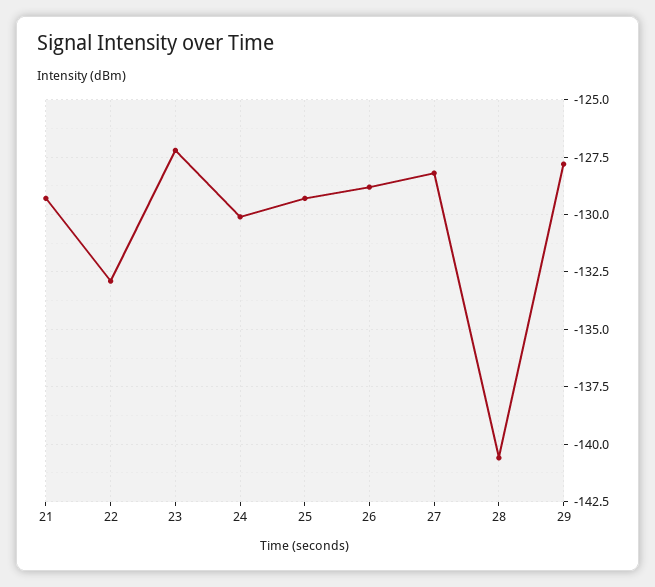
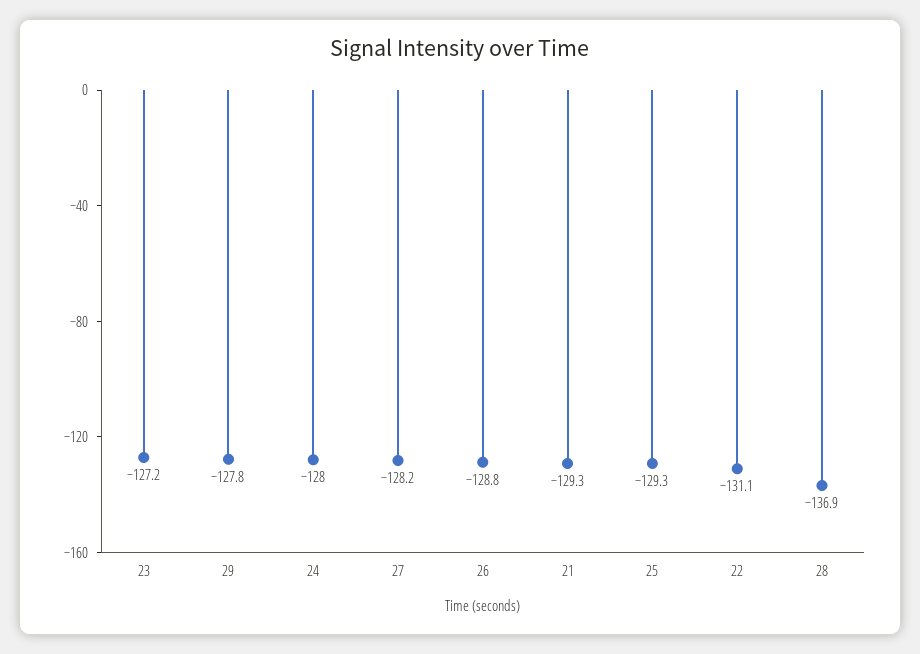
22: -133 -> -131.1
24: -130 -> -128
28: -140.5 -> -136.9

